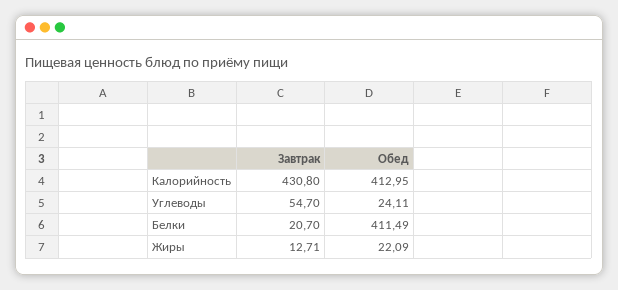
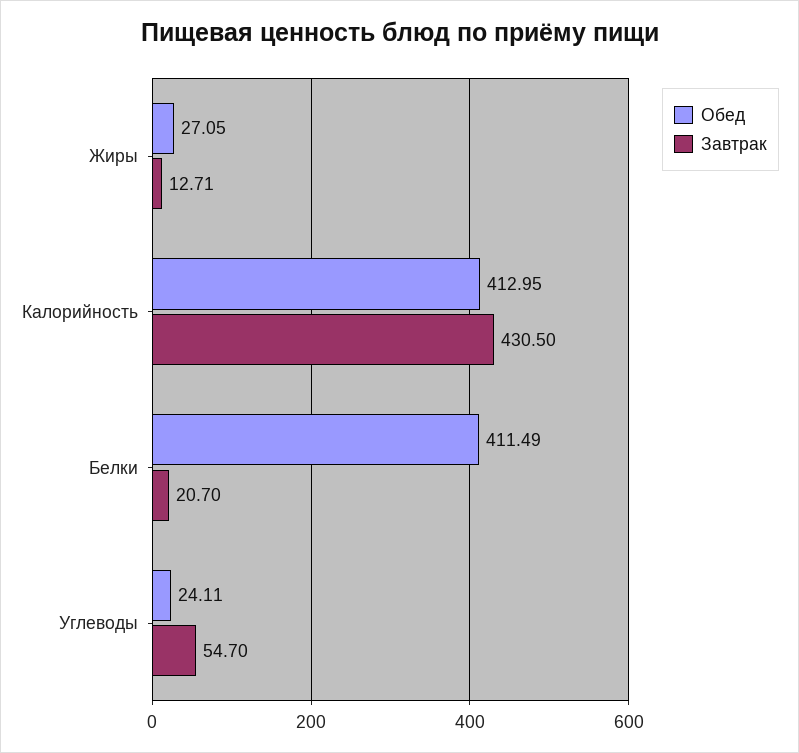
Завтрак, Калорийность: 430.8 -> 430.5
Обед, Жиры: 22.09 -> 27.05

